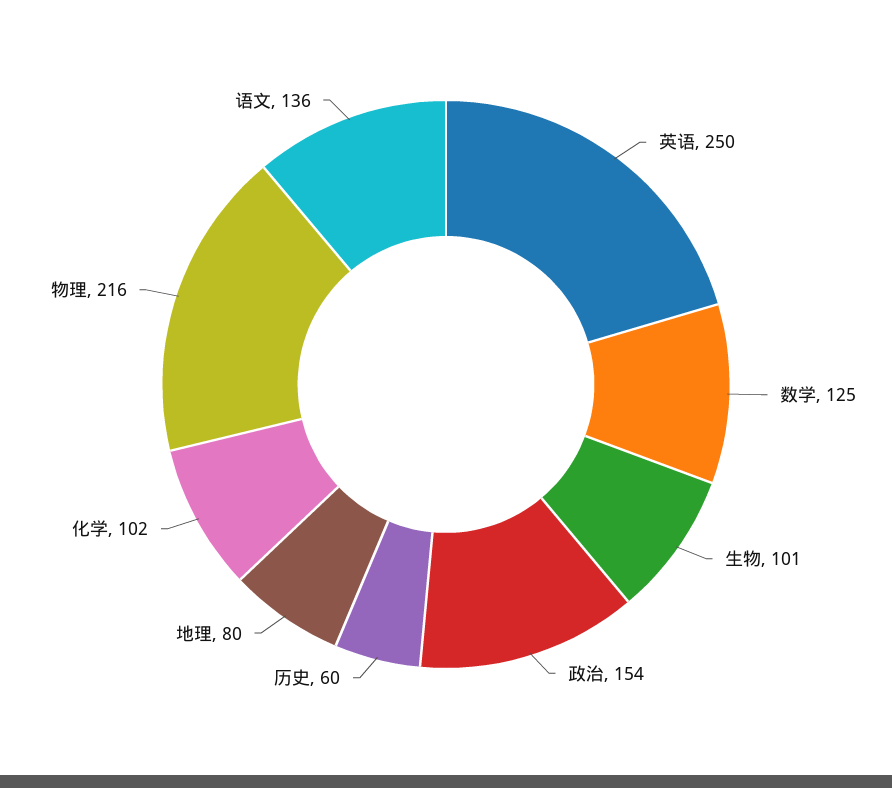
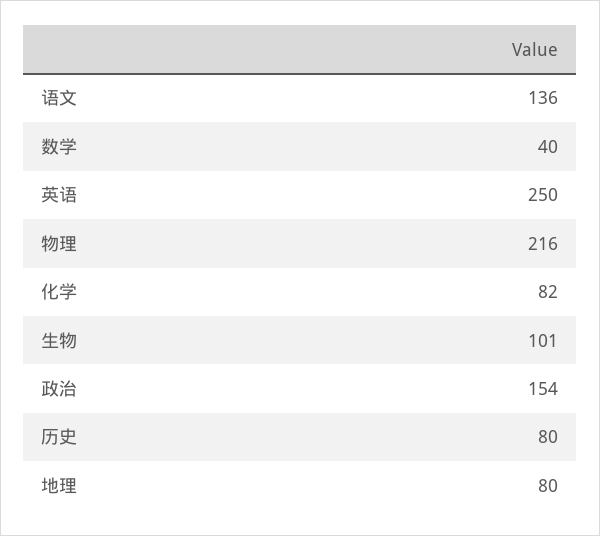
数学: 125 -> 40
历史: 60 -> 80
化学: 102 -> 82

